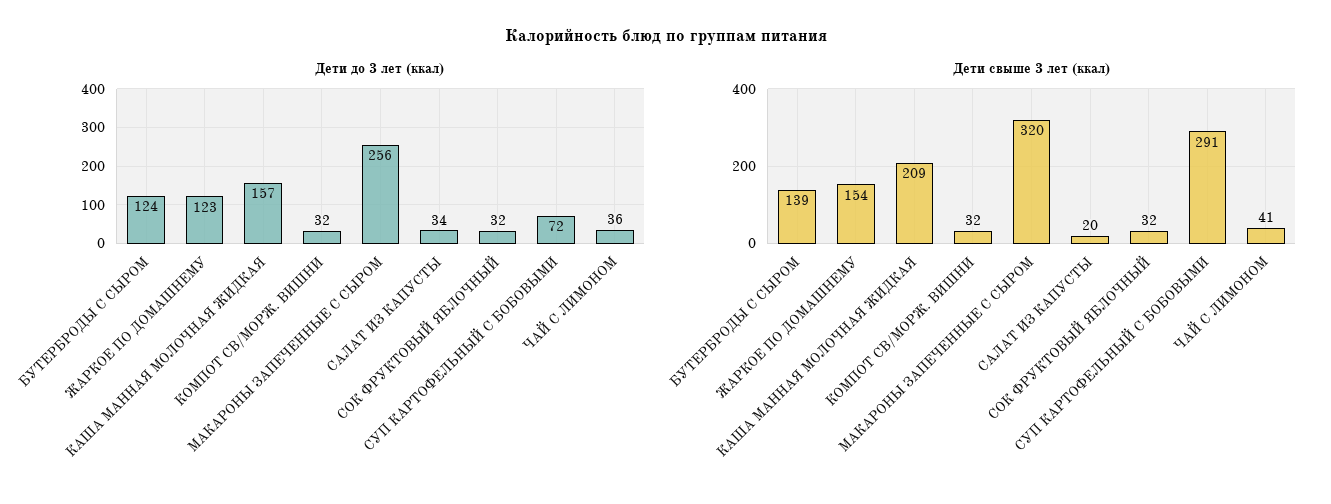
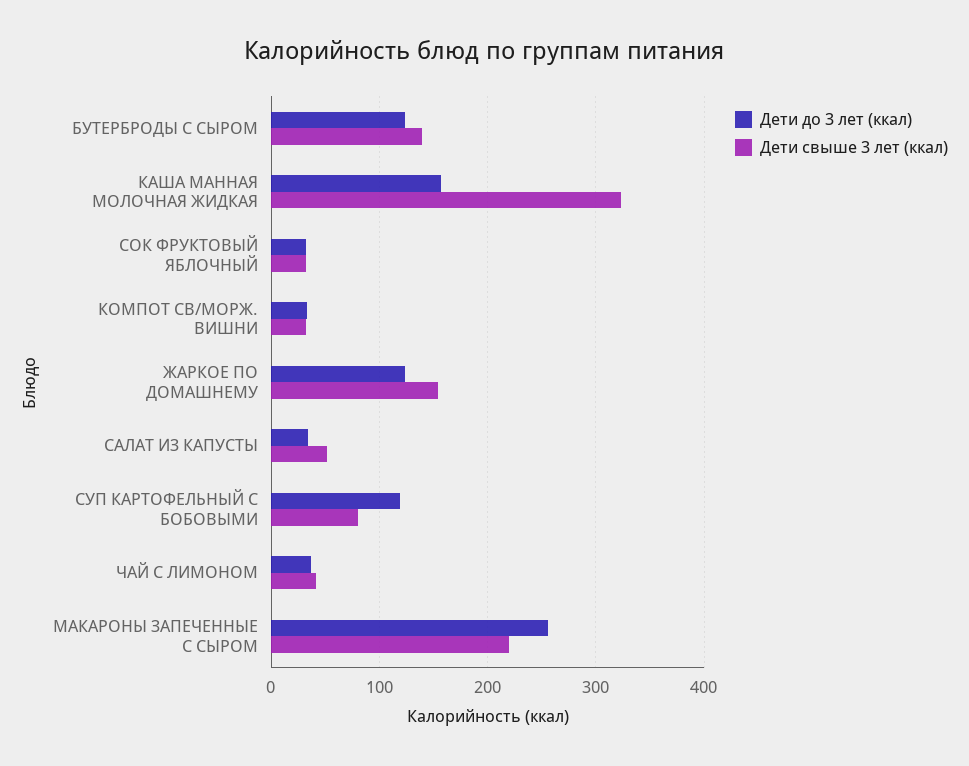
Дети до 3 лет (ккал), СУП КАРТОФЕЛЬНЫЙ С БОБОВЫМИ: 72 -> 120
Дети свыше 3 лет (ккал), КАША МАННАЯ МОЛОЧНАЯ ЖИДКАЯ: 209 -> 320
Дети свыше 3 лет (ккал), МАКАРОНЫ ЗАПЕЧЕННЫЕ С СЫРОМ: 320 -> 220
Дети свыше 3 лет (ккал), САЛАТ ИЗ КАПУСТЫ: 20 -> 50
Дети свыше 3 лет (ккал), СУП КАРТОФЕЛЬНЫЙ С БОБОВЫМИ: 291 -> 80

